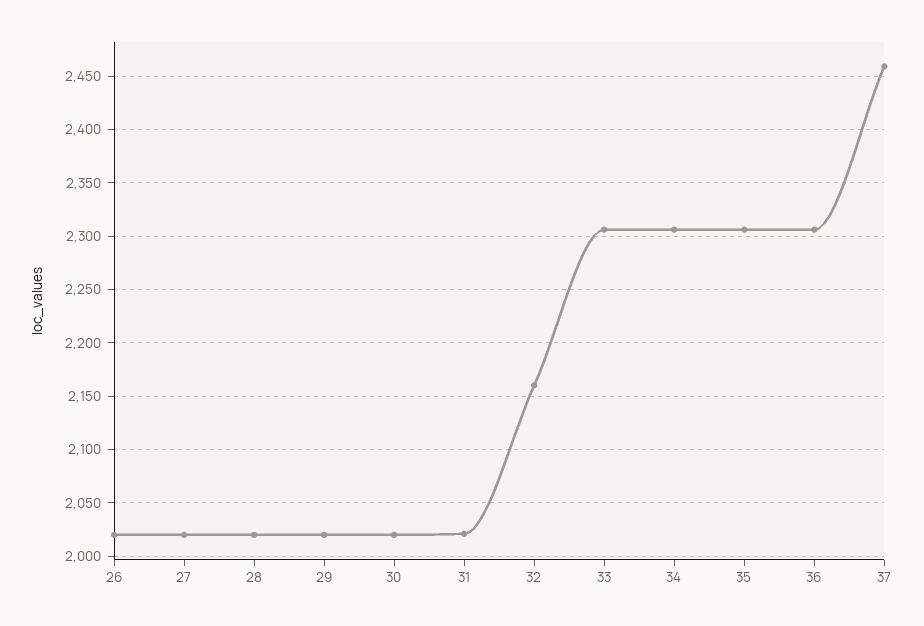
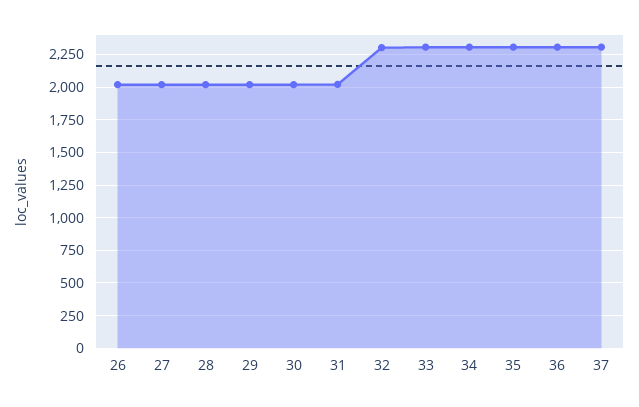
32: 2160 -> 2300
37: 2460 -> 2300

